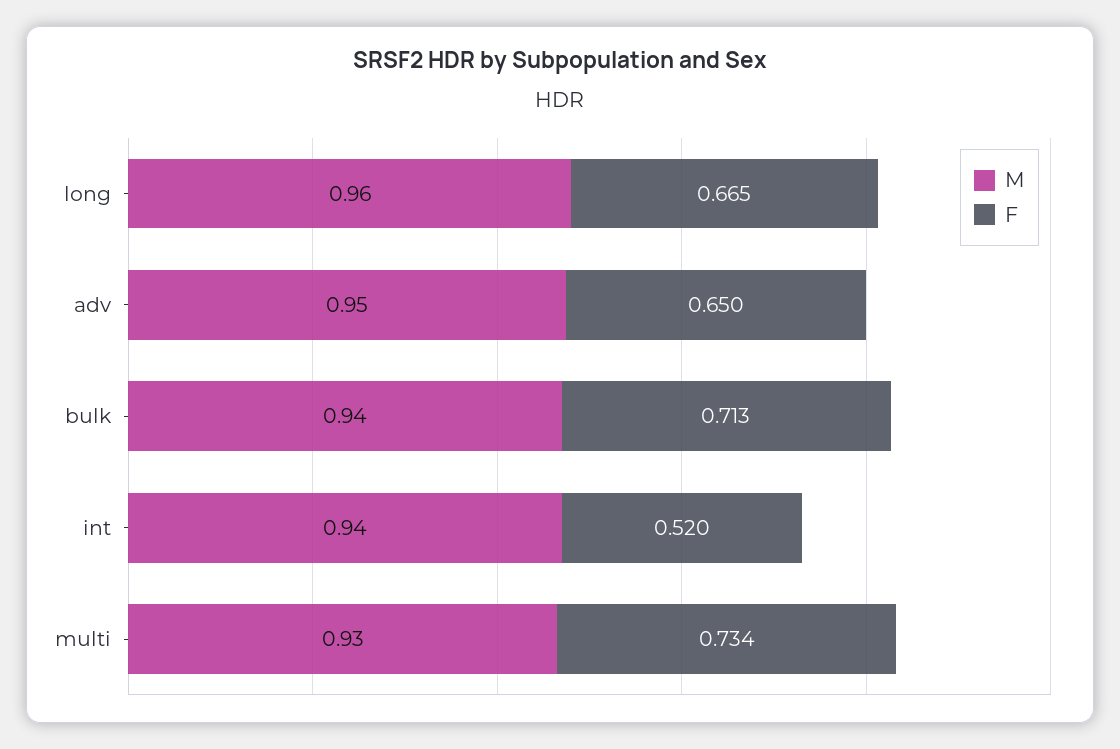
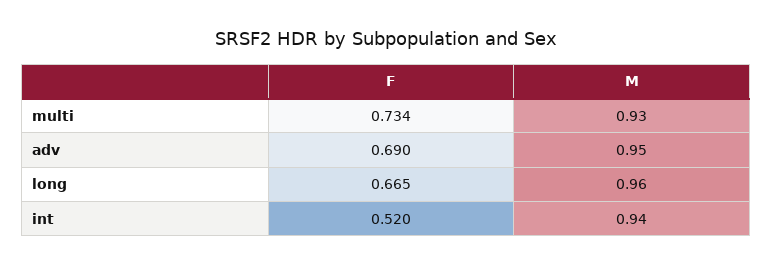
F, adv: 0.65 -> 0.69
M, bulk: 0.94 -> none
F, bulk: 0.713 -> none

